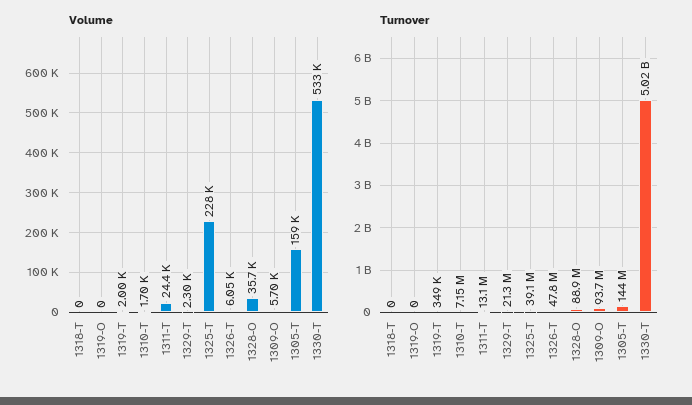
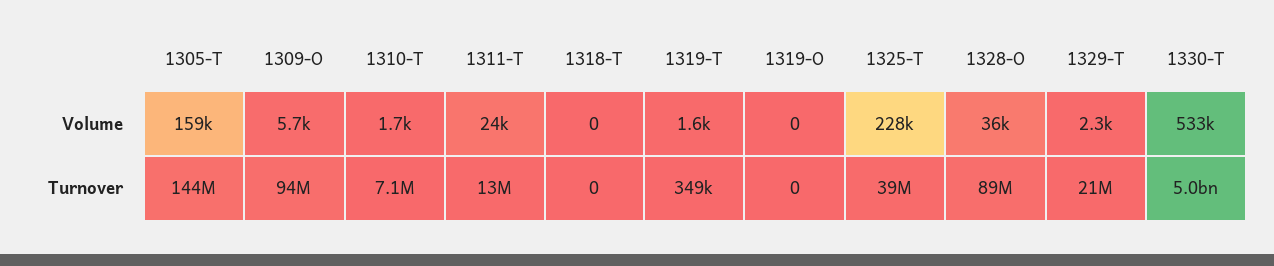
Volume, 1319-T: 2000 -> 1600
Volume, 1326-T: 6050 -> none
Turnover, 1326-T: 47800000 -> none

